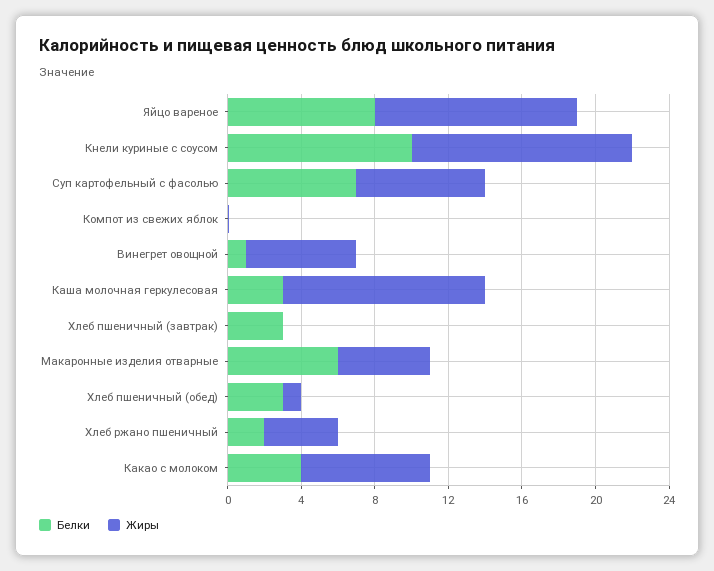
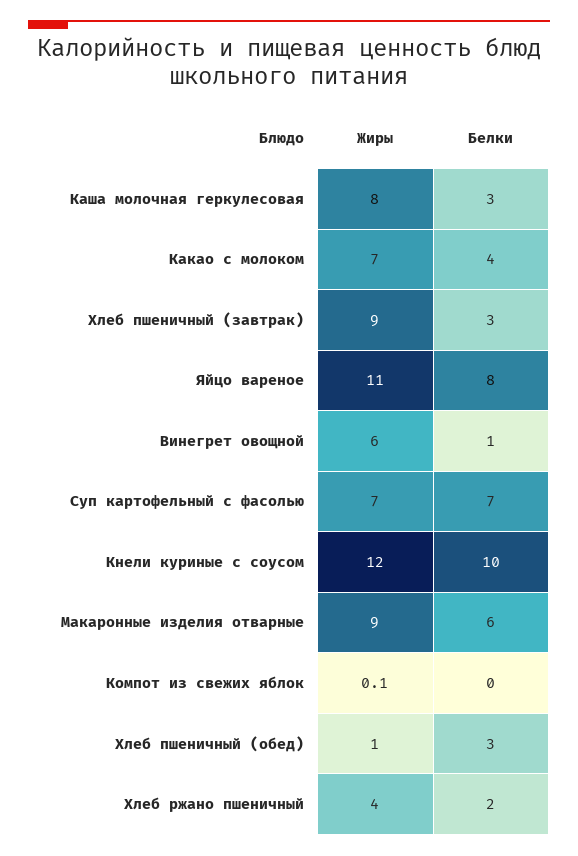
Жиры, Каша молочная геркулесовая: 11 -> 8
Жиры, Хлеб пшеничный (завтрак): 0 -> 9
Жиры, Макаронные изделия отварные: 5 -> 9

